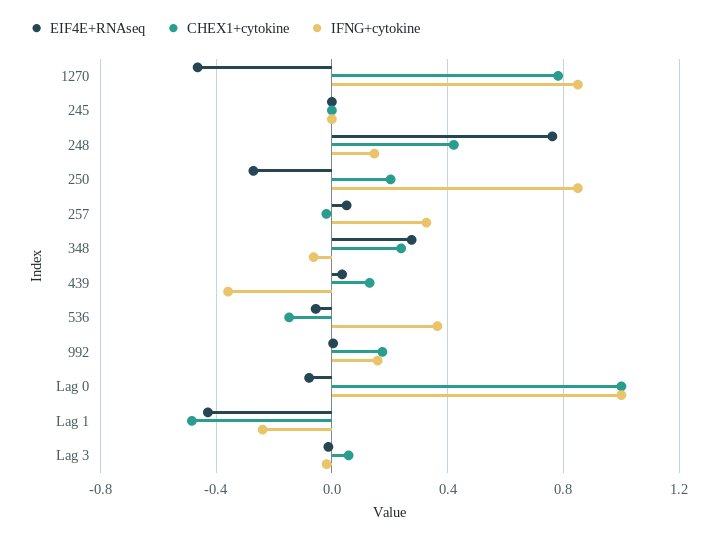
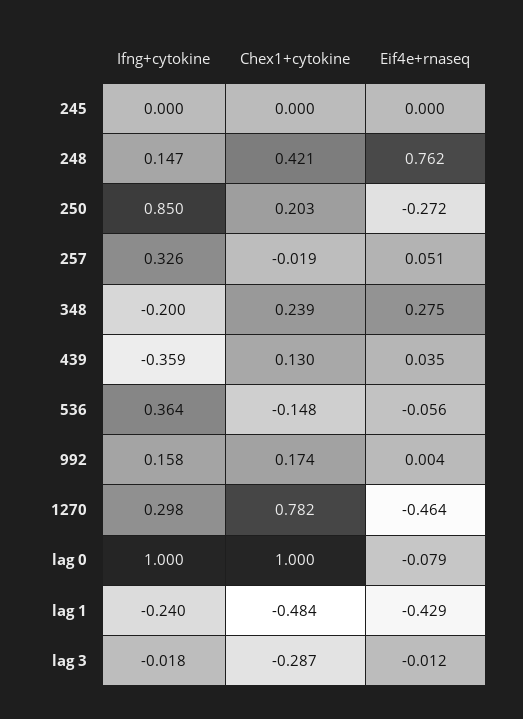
IFNG+cytokine, 1270: 0.85 -> 0.298
IFNG+cytokine, 348: -0.05 -> -0.2
CHEX1+cytokine, Lag 3: 0.05 -> -0.287

